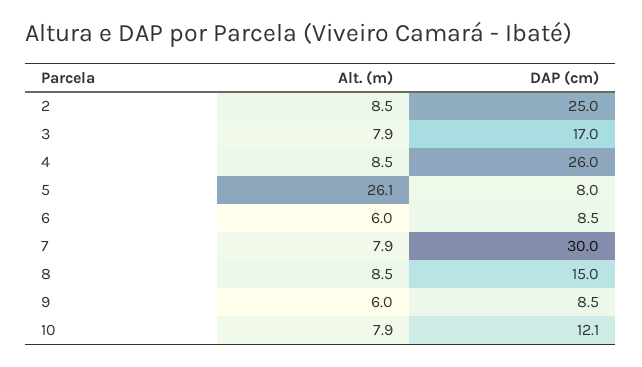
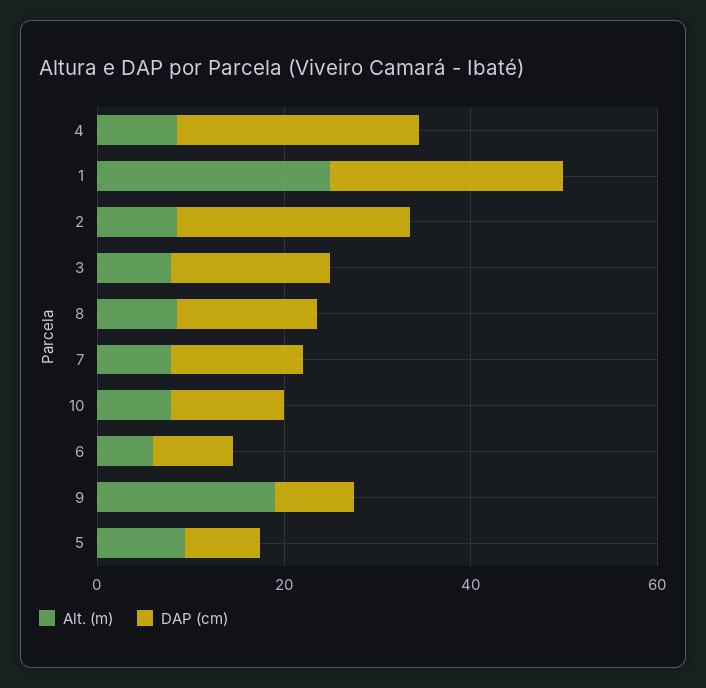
Alt. (m), 5: 26.1 -> 10
DAP (cm), 7: 30 -> 15
Alt. (m), 9: 6 -> 20
Alt. (m), 1: none -> 25
DAP (cm), 1: none -> 25

